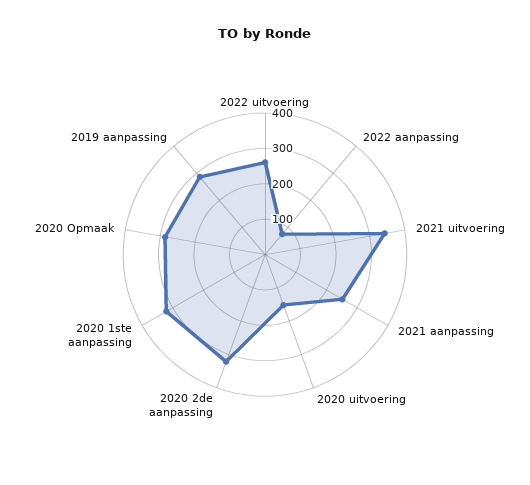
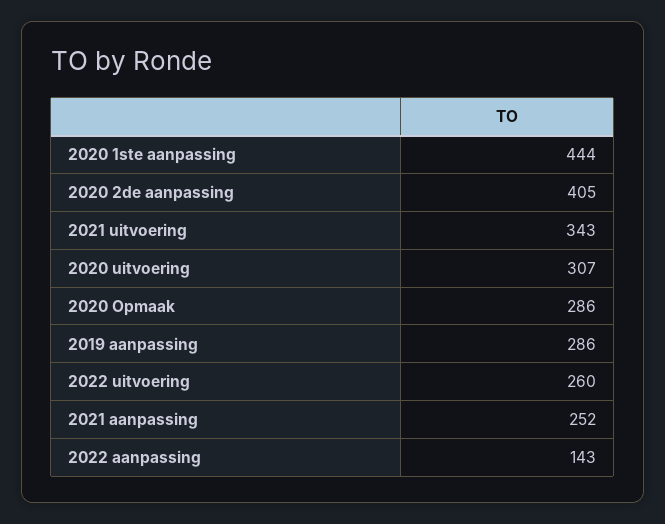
2022 aanpassing: 75 -> 143
2020 uitvoering: 150 -> 307
2020 2de aanpassing: 325 -> 405
2020 1ste aanpassing: 325 -> 444

